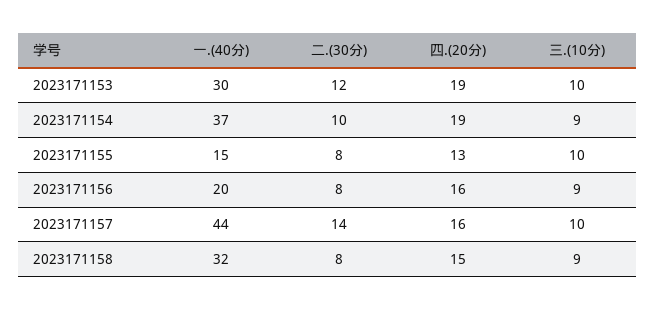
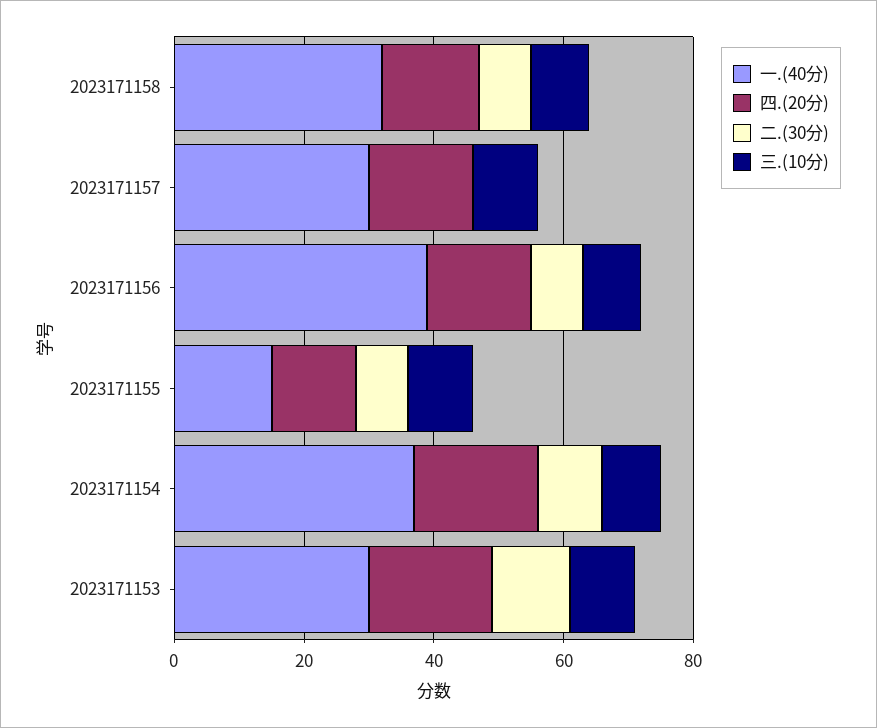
一.(40分), 2023171156: 20 -> 40
一.(40分), 2023171157: 44 -> 30
二.(30分), 2023171157: 14 -> 0

